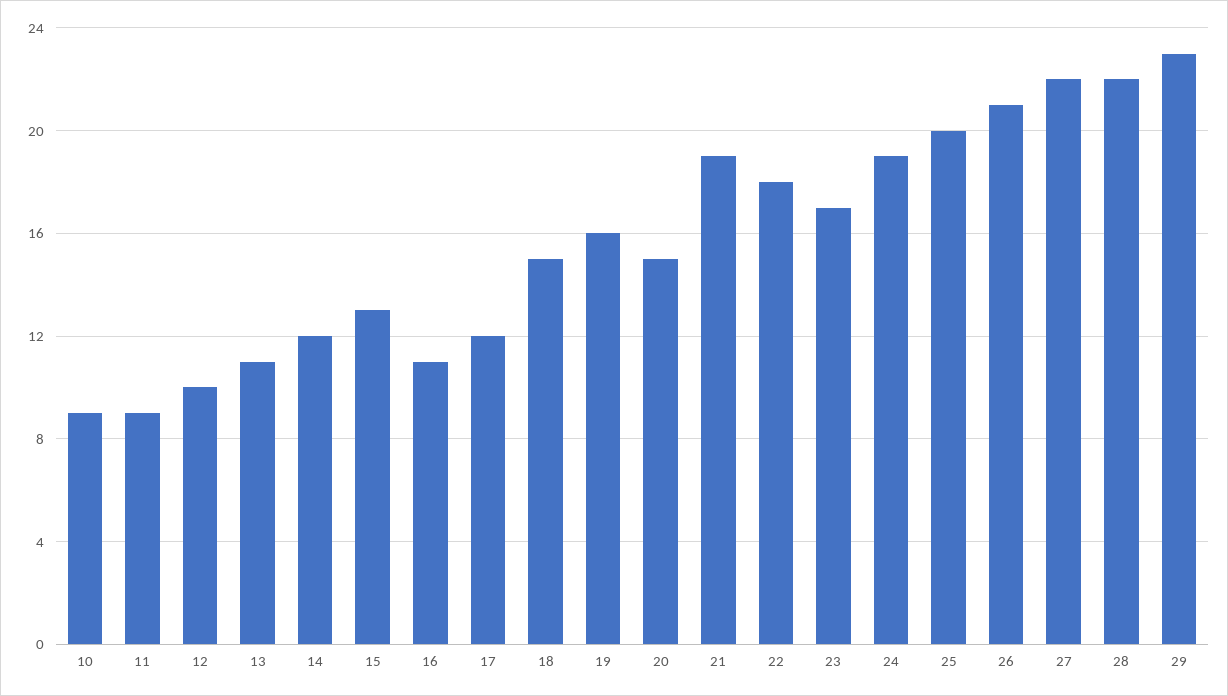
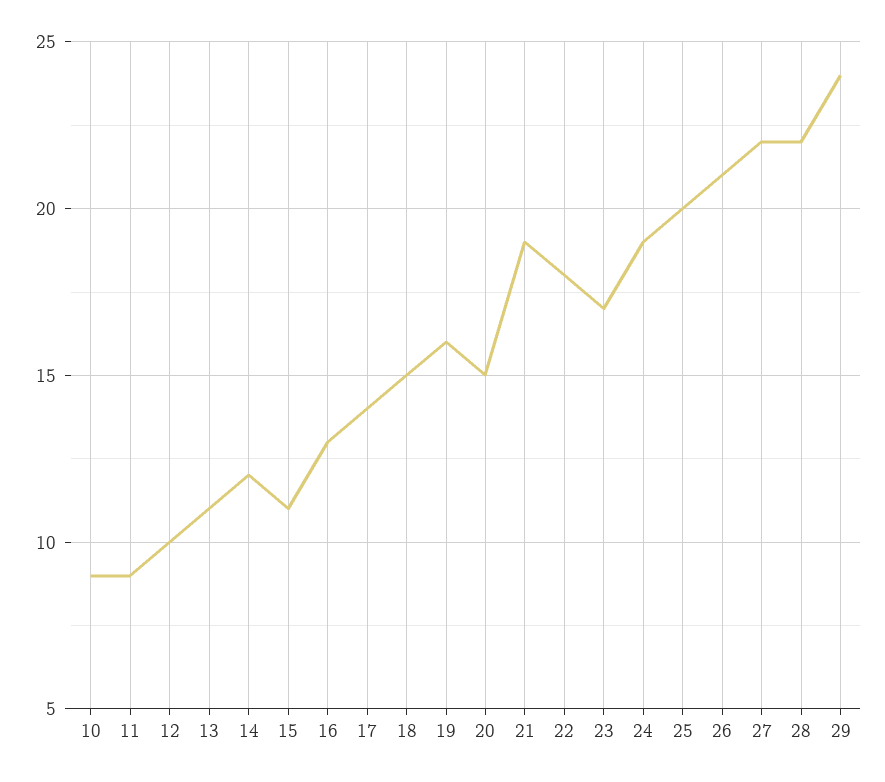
15: 13 -> 11
16: 11 -> 13
17: 12 -> 14
29: 23 -> 24

